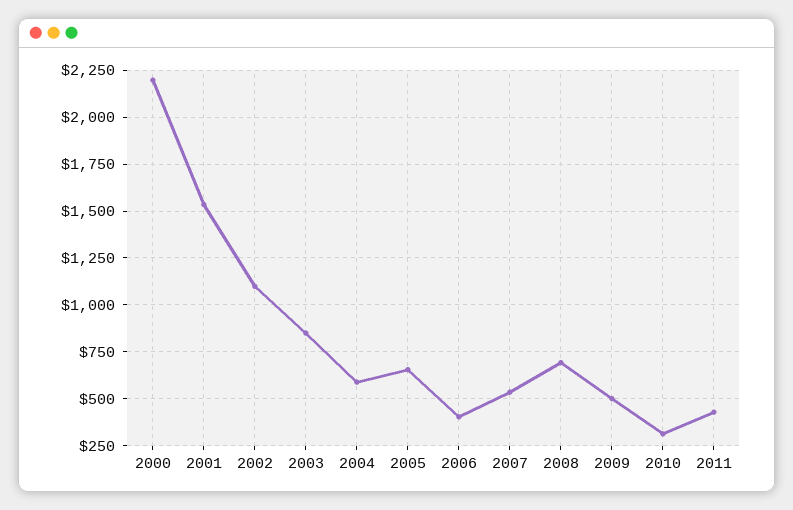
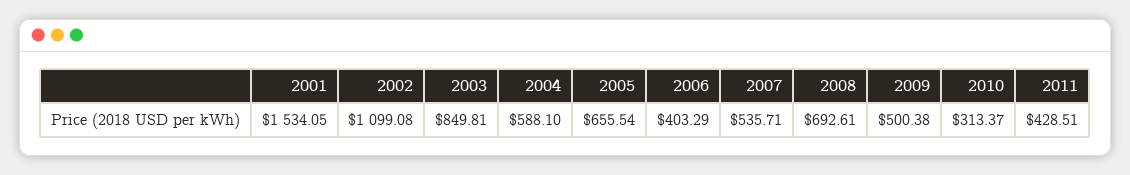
2000: 2200 -> none

